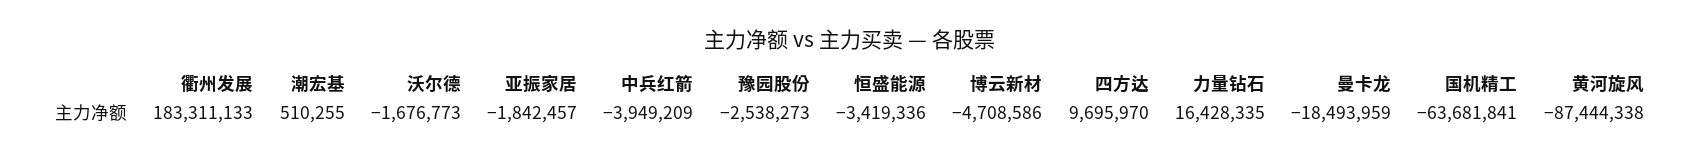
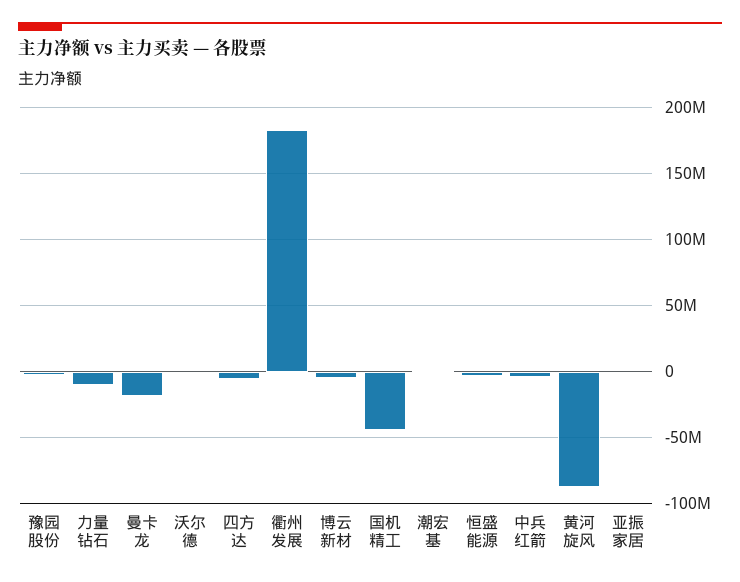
四方达: 9695970 -> -5000000
力量钻石: 16428335 -> -10000000
国机精工: -63681841 -> -45000000

